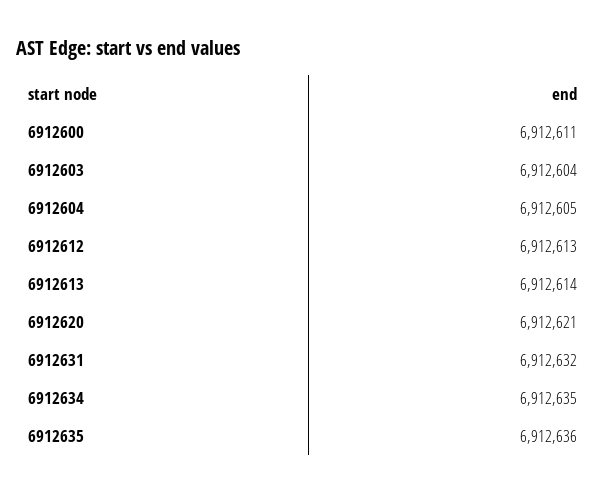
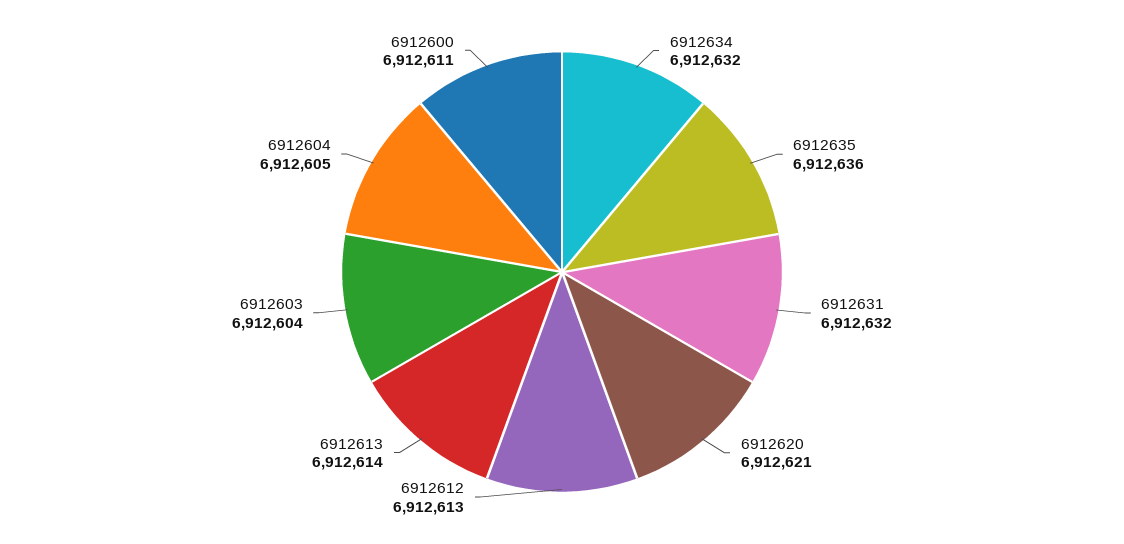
6912634: 6912635 -> 6912632

